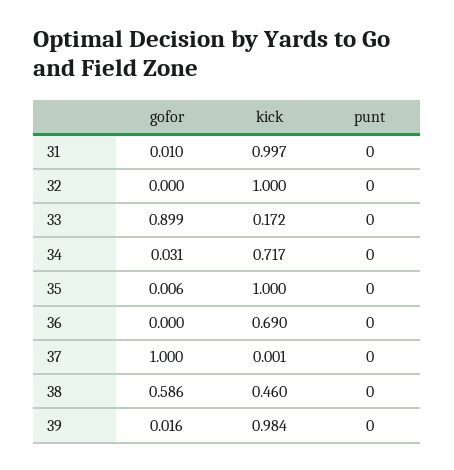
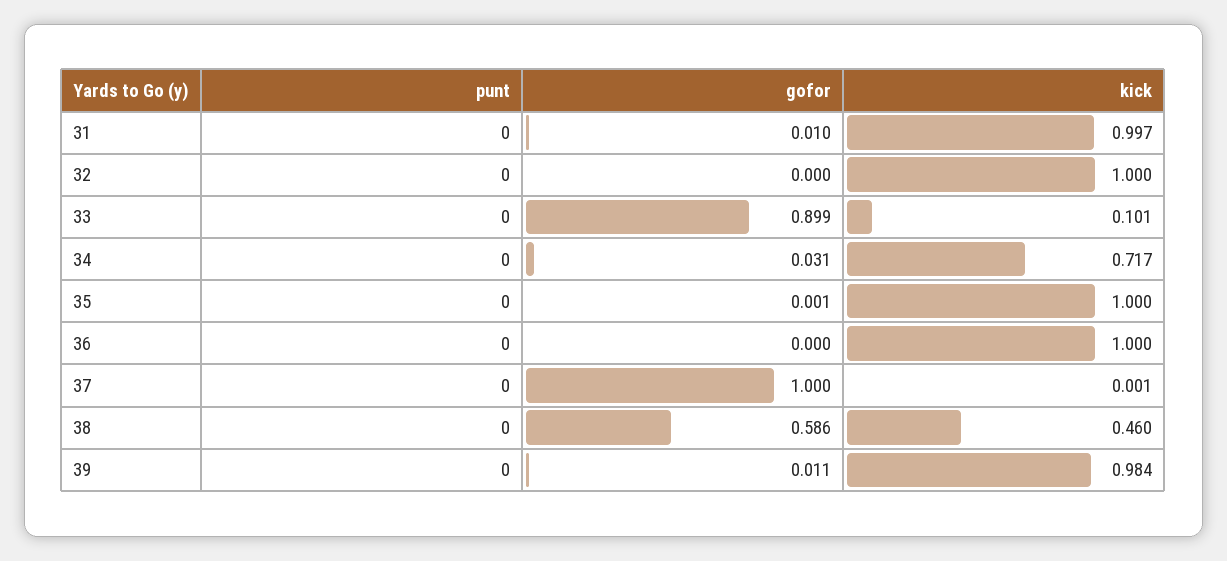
kick, 33: 0.172 -> 0.101
gofor, 35: 0.006 -> 0.001
kick, 36: 0.69 -> 1
gofor, 39: 0.016 -> 0.011

